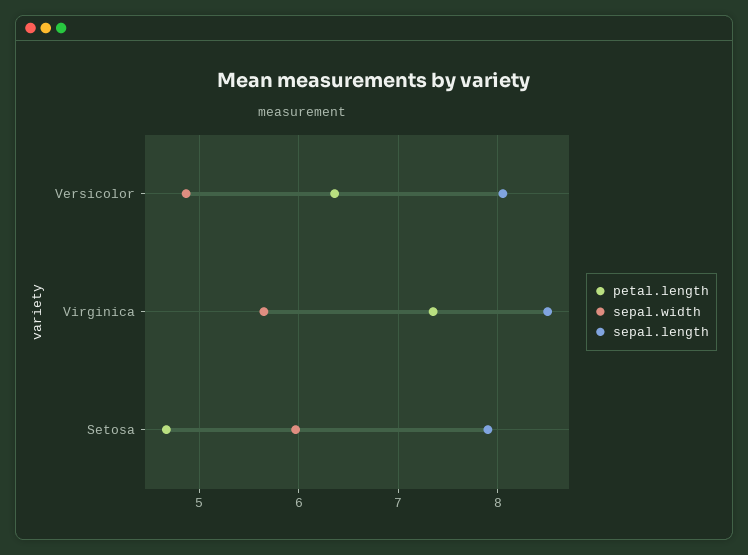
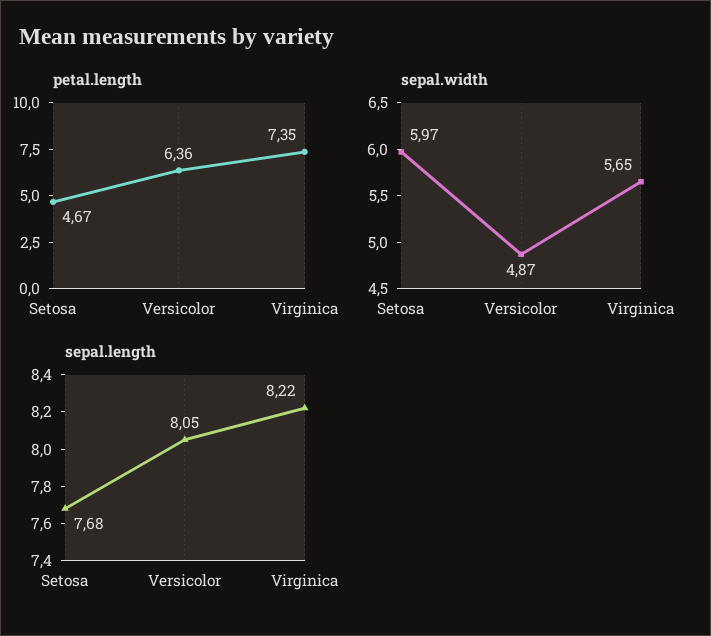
sepal.length, Virginica: 8.5 -> 8.22
sepal.length, Setosa: 7.9 -> 7.68

